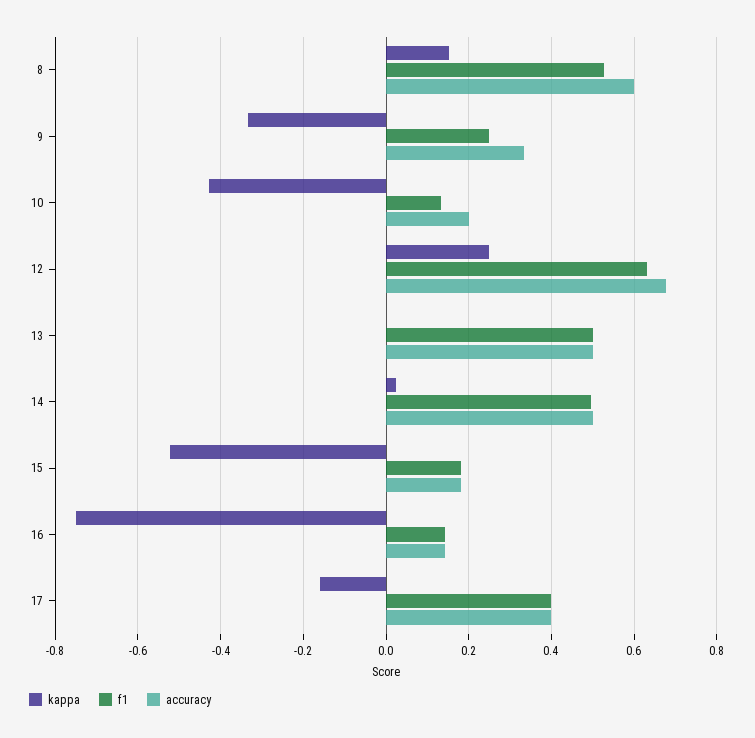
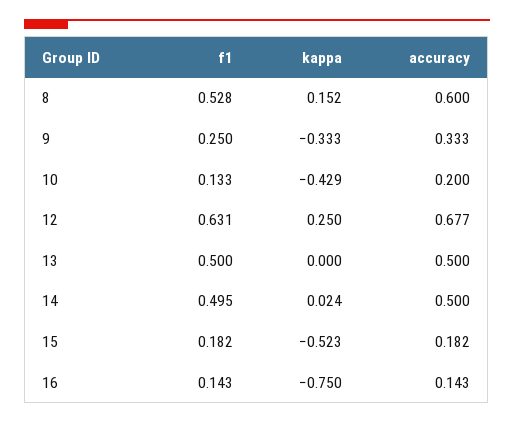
kappa, 17: -0.16 -> none
f1, 17: 0.4 -> none
accuracy, 17: 0.4 -> none

